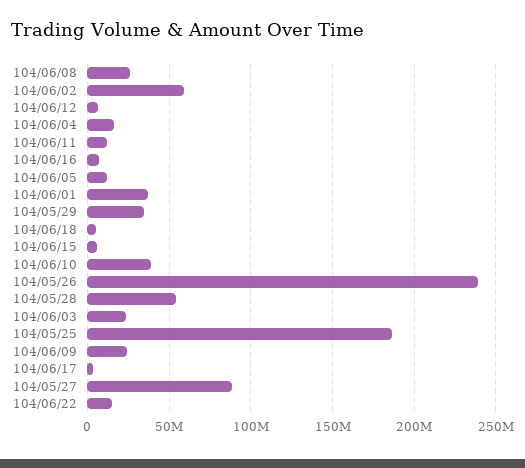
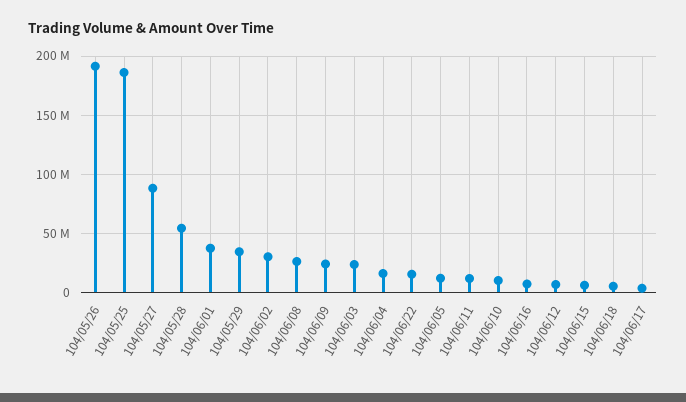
104/06/02: 60000000 -> 30000000
104/06/10: 40000000 -> 10000000
104/05/26: 240000000 -> 190000000

